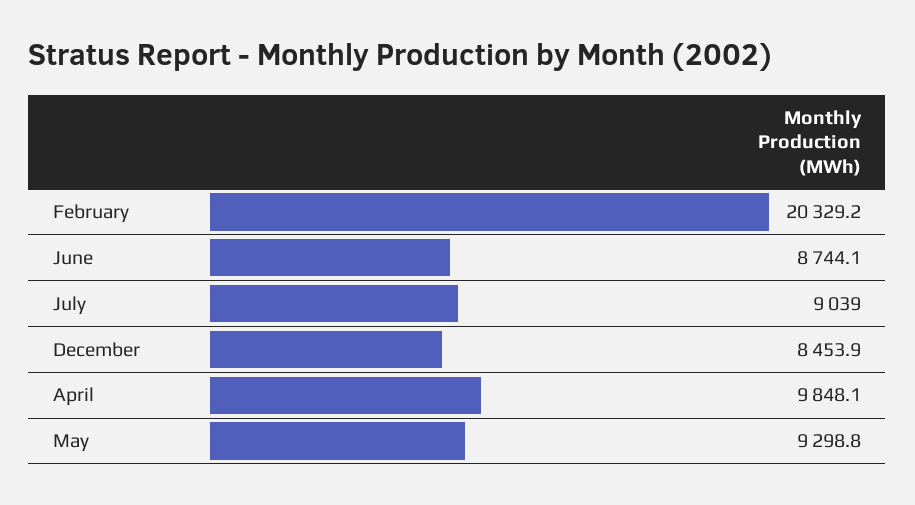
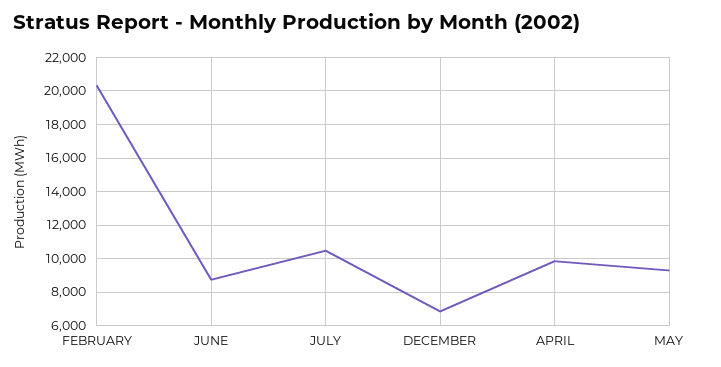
July: 9039 -> 10500
December: 8453.9 -> 7000

